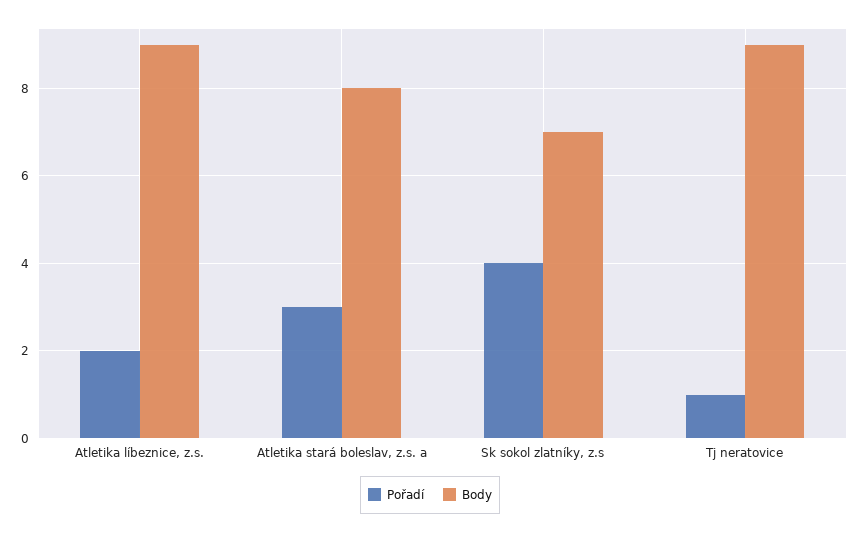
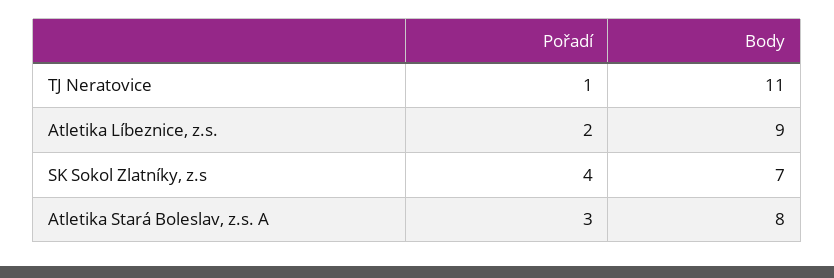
Body, Tj neratovice: 9 -> 11

